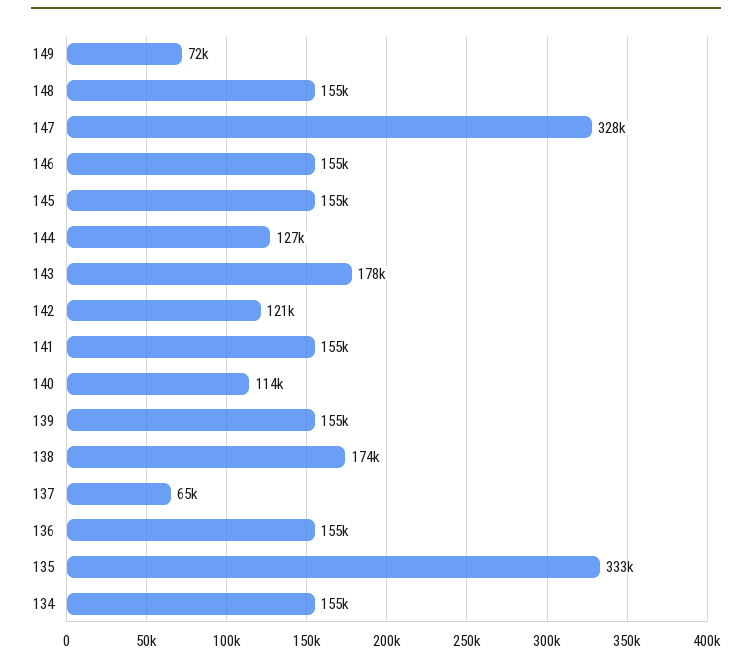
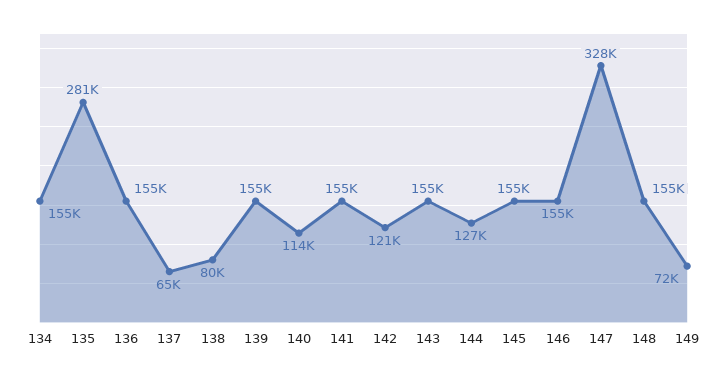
143: 178000 -> 155000
138: 174000 -> 80000
135: 333000 -> 281000

